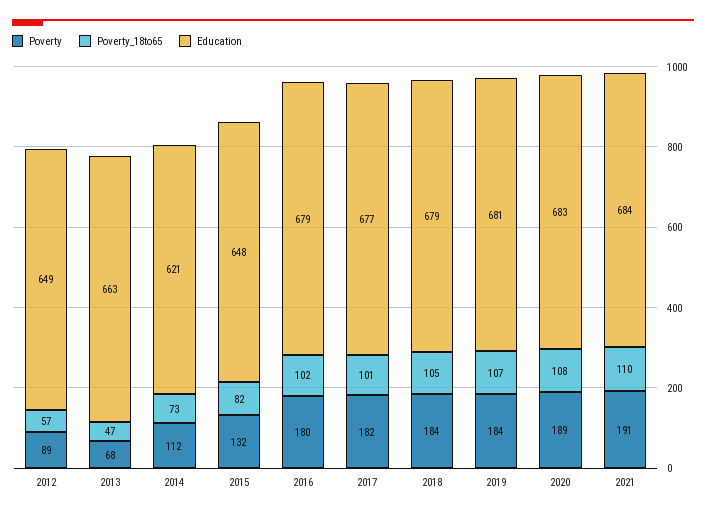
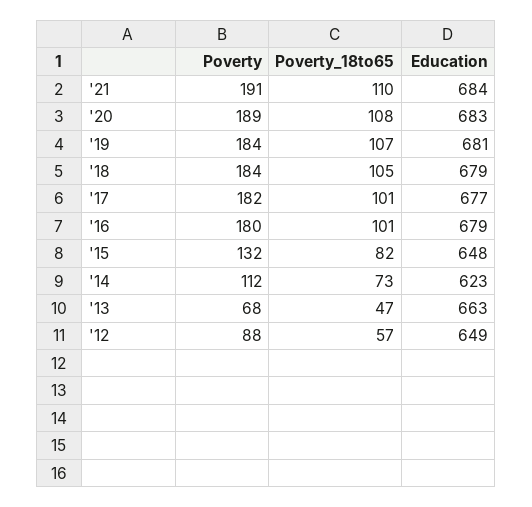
Poverty, 2012: 89 -> 88
Education, 2014: 621 -> 623
Poverty_18to65, 2016: 102 -> 101

